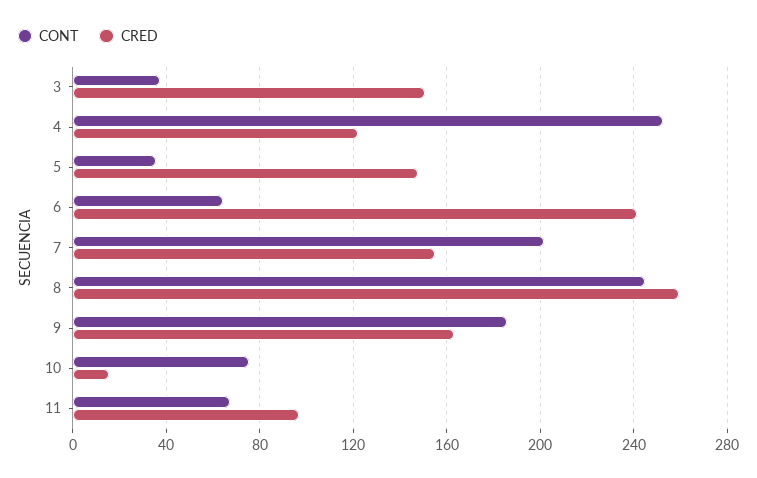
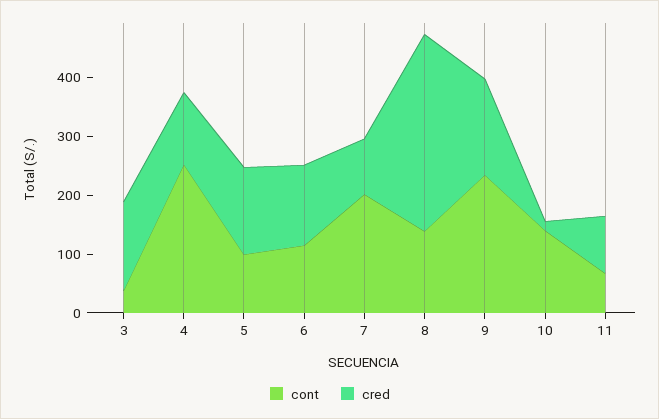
CONT, 5: 35 -> 100
CONT, 6: 65 -> 120
CRED, 6: 240 -> 140
CRED, 7: 155 -> 100
CONT, 8: 245 -> 140
CRED, 8: 260 -> 340
CONT, 9: 185 -> 240
CONT, 10: 75 -> 140

